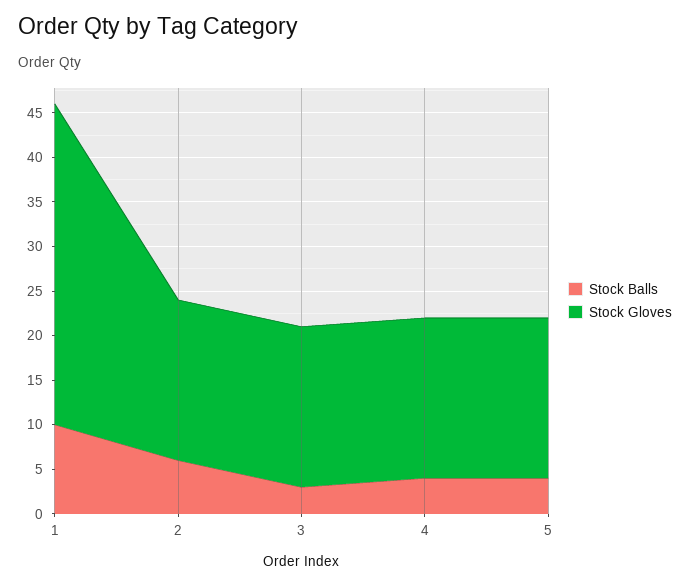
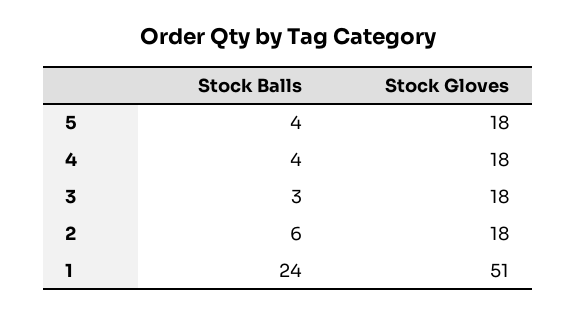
Stock Balls, 1: 10 -> 24
Stock Gloves, 1: 36 -> 51

